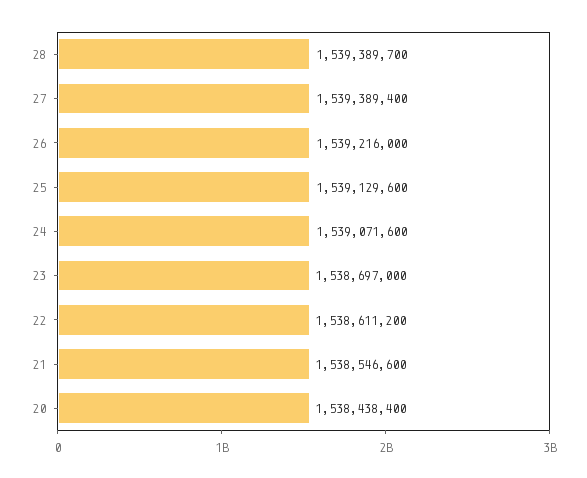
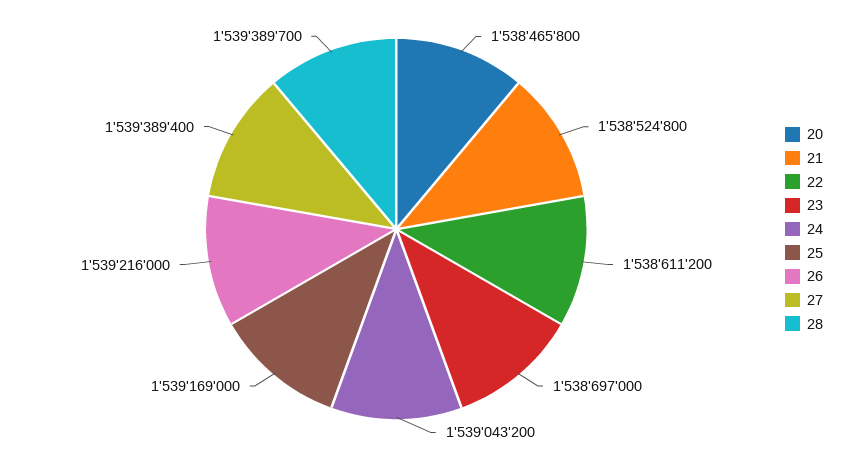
25: 1539129600 -> 1539169000
24: 1539071600 -> 1539043200
21: 1538546600 -> 1538524800
20: 1538438400 -> 1538465800

